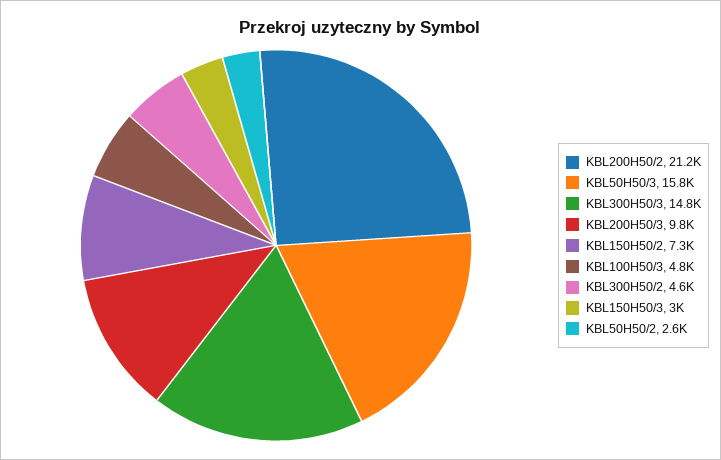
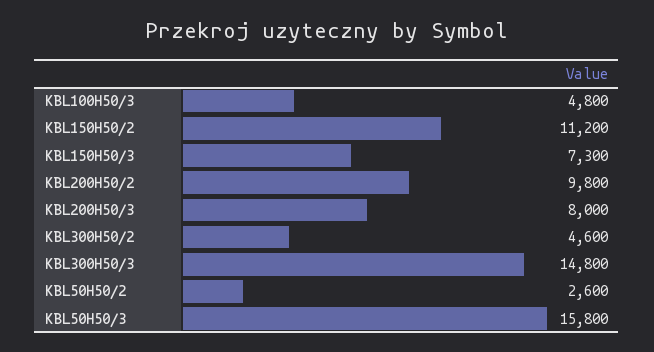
KBL200H50/2: 21200 -> 9800
KBL200H50/3: 9800 -> 8000
KBL150H50/2: 7300 -> 11200
KBL150H50/3: 3000 -> 7300

